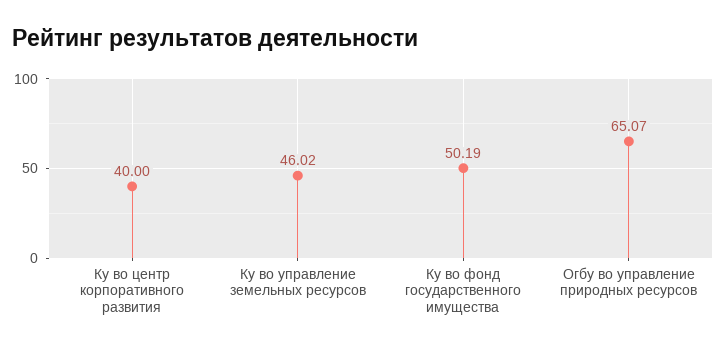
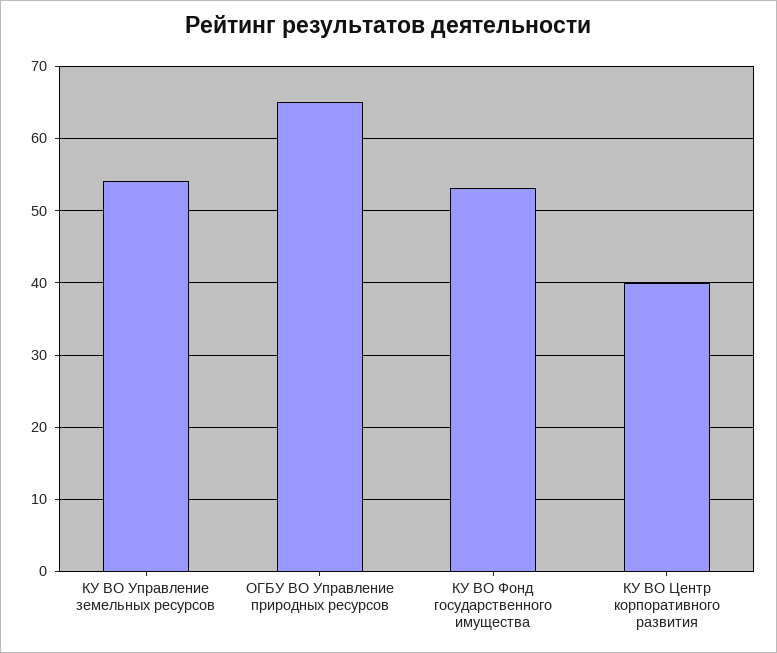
Ку во управление земельных ресурсов: 46.02 -> 54
Ку во фонд государственного имущества: 50.19 -> 53

